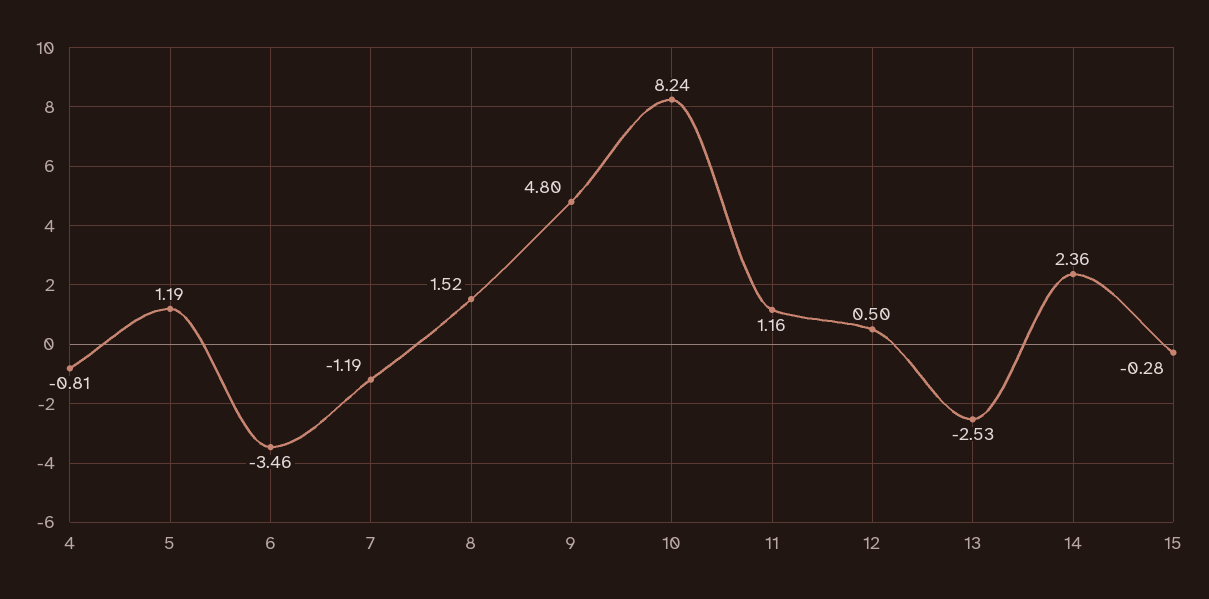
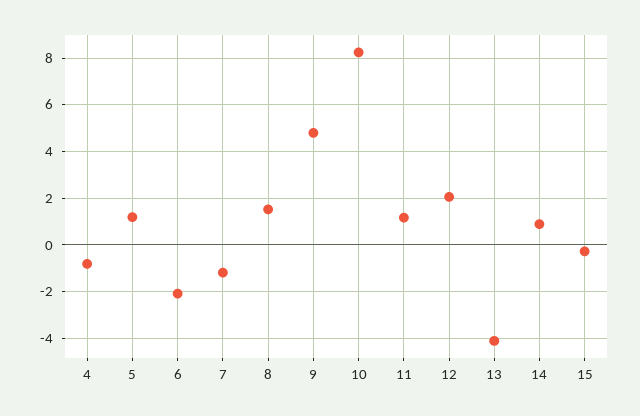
6: -3.46 -> -2
12: 0.5 -> 2
13: -2.53 -> -4
14: 2.36 -> 1

